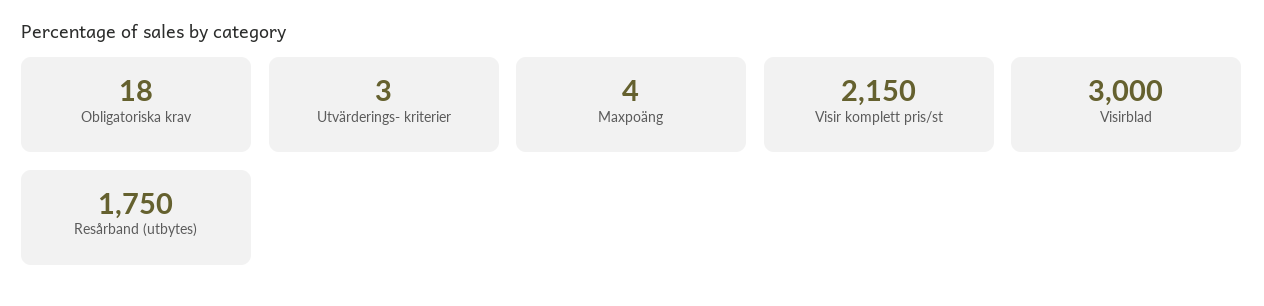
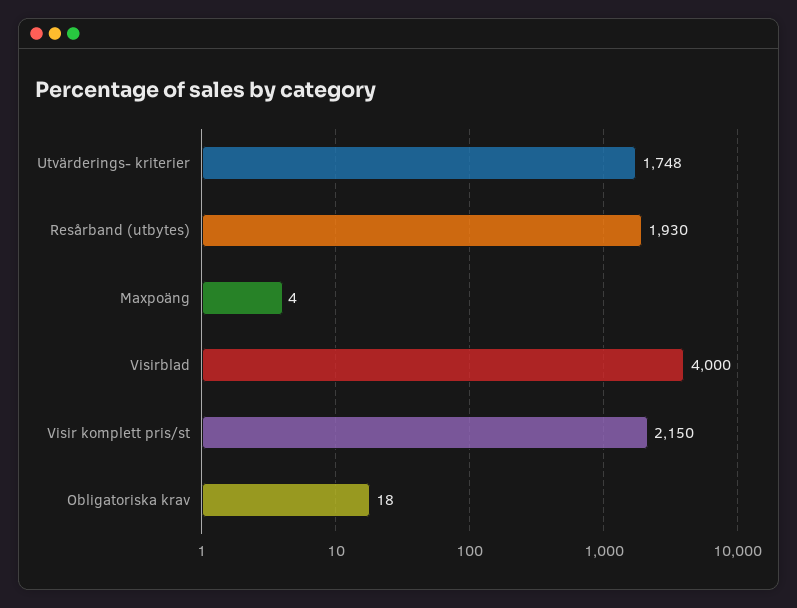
Utvärderings- kriterier: 3 -> 1748
Visirblad: 3000 -> 4000
Resårband (utbytes): 1750 -> 1930

